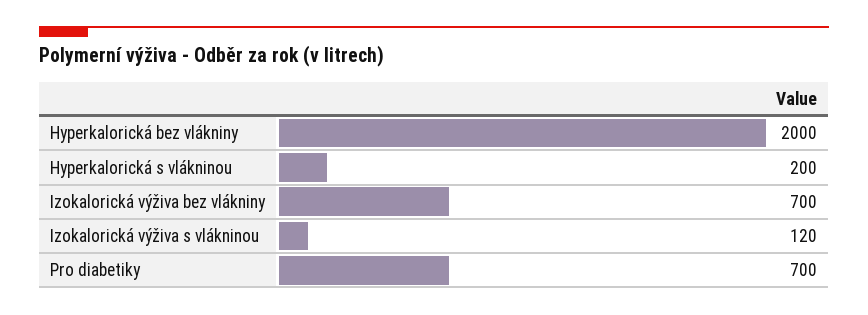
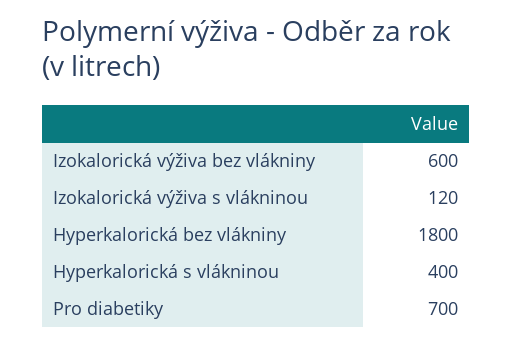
Hyperkalorická bez vlákniny: 2000 -> 1800
Hyperkalorická s vlákninou: 200 -> 400
Izokalorická výživa bez vlákniny: 700 -> 600

